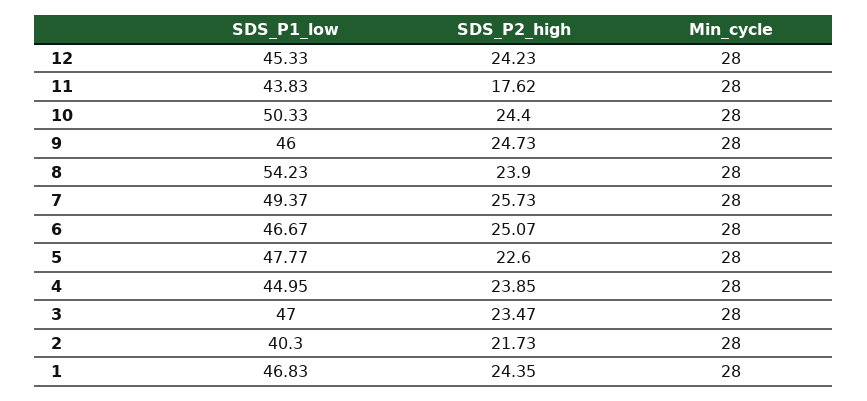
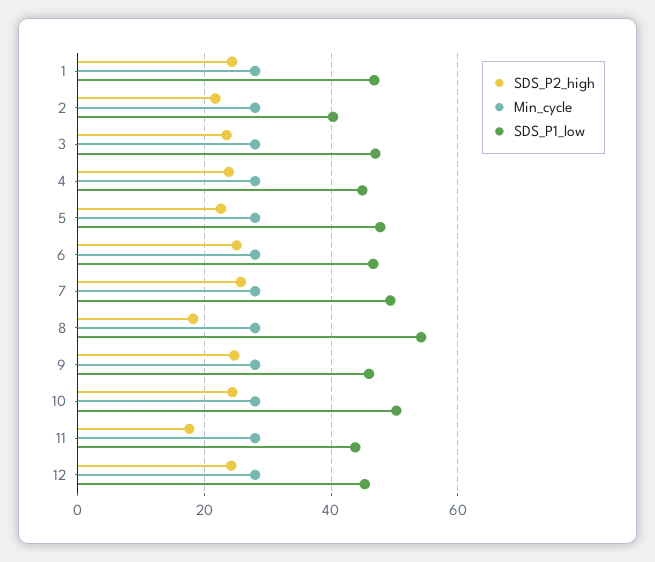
SDS_P2_high, 8: 23.9 -> 18

